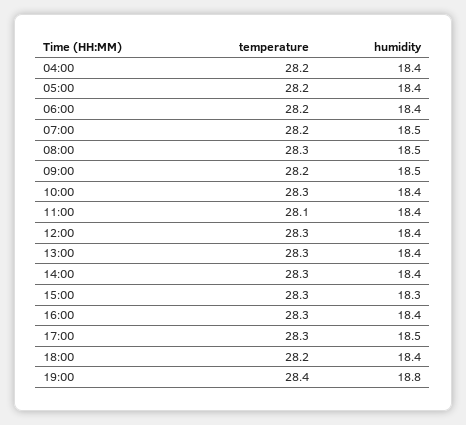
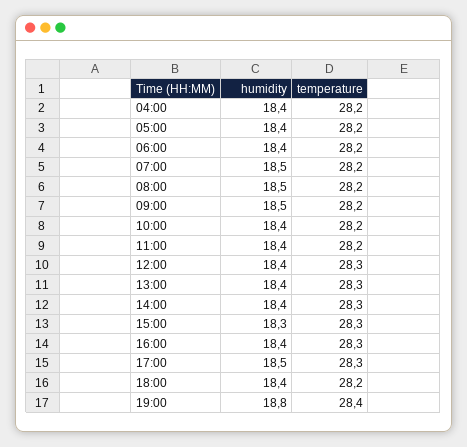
temperature, 08:00: 28.3 -> 28.2
temperature, 10:00: 28.3 -> 28.2
temperature, 11:00: 28.1 -> 28.2

